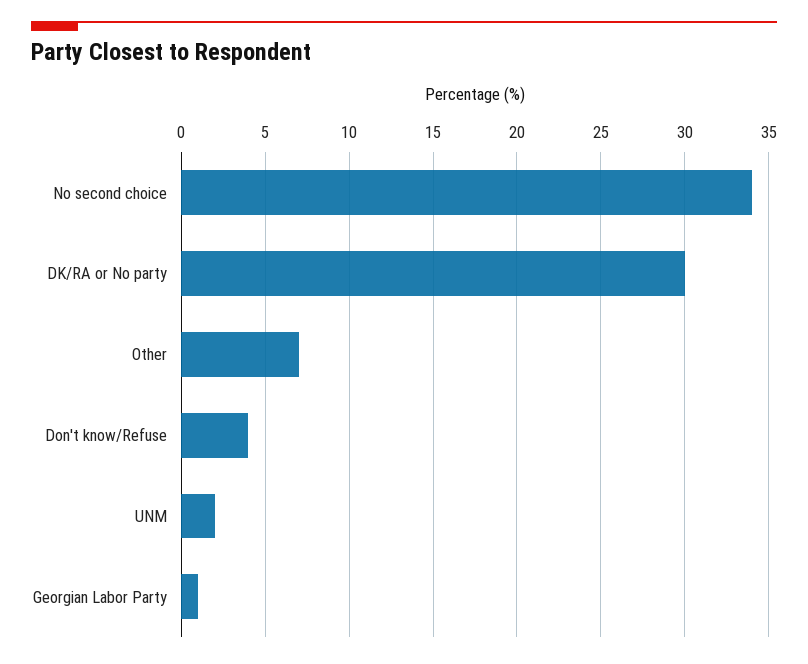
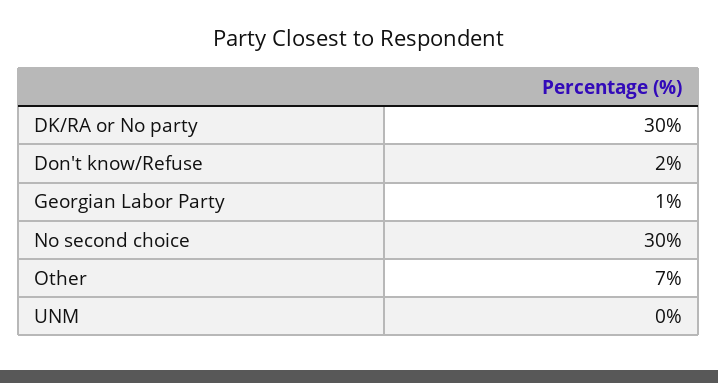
No second choice: 34 -> 30
Don't know/Refuse: 4 -> 2
UNM: 2 -> 0

